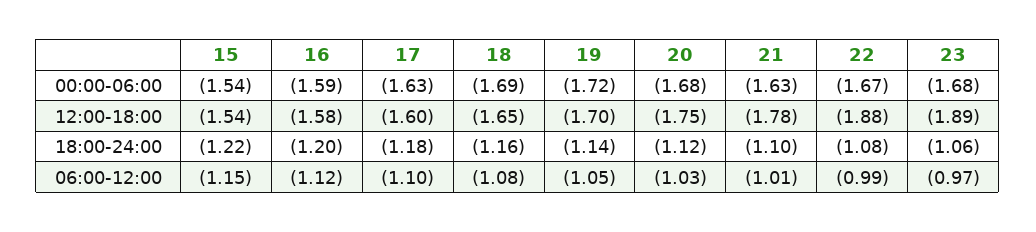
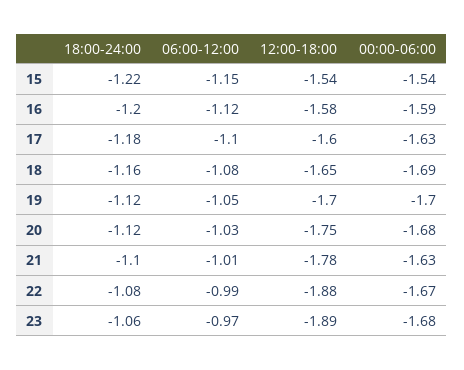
19, 00:00-06:00: -1.72 -> -1.7
19, 18:00-24:00: -1.14 -> -1.12

